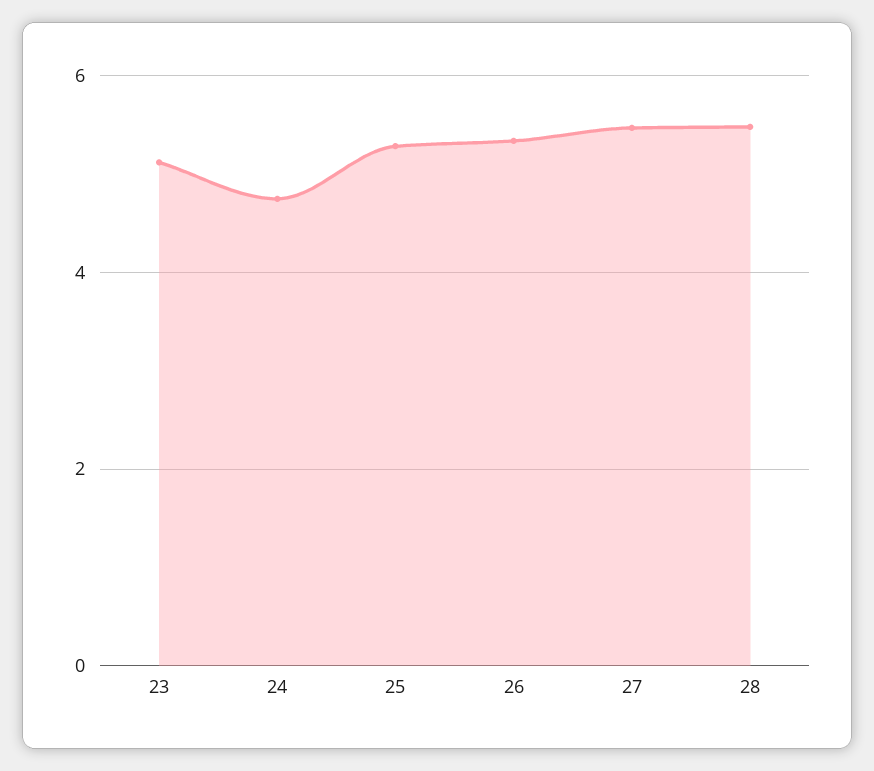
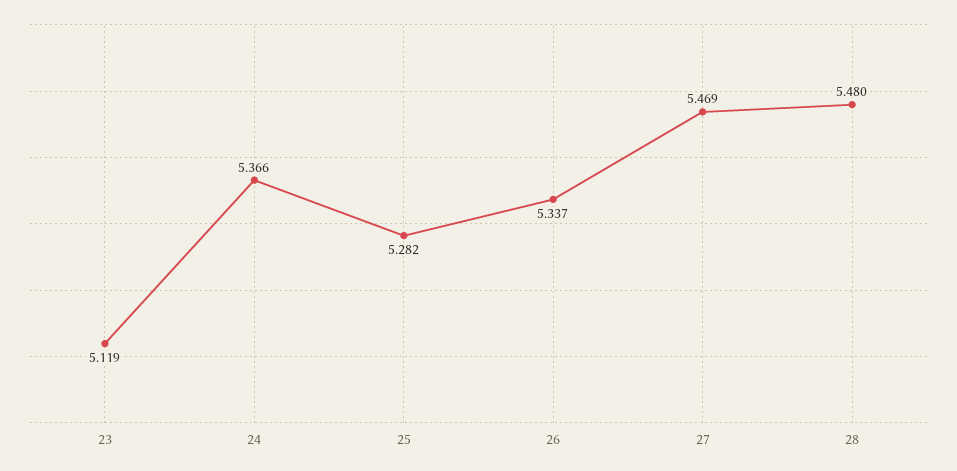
24: 4.8 -> 5.366

